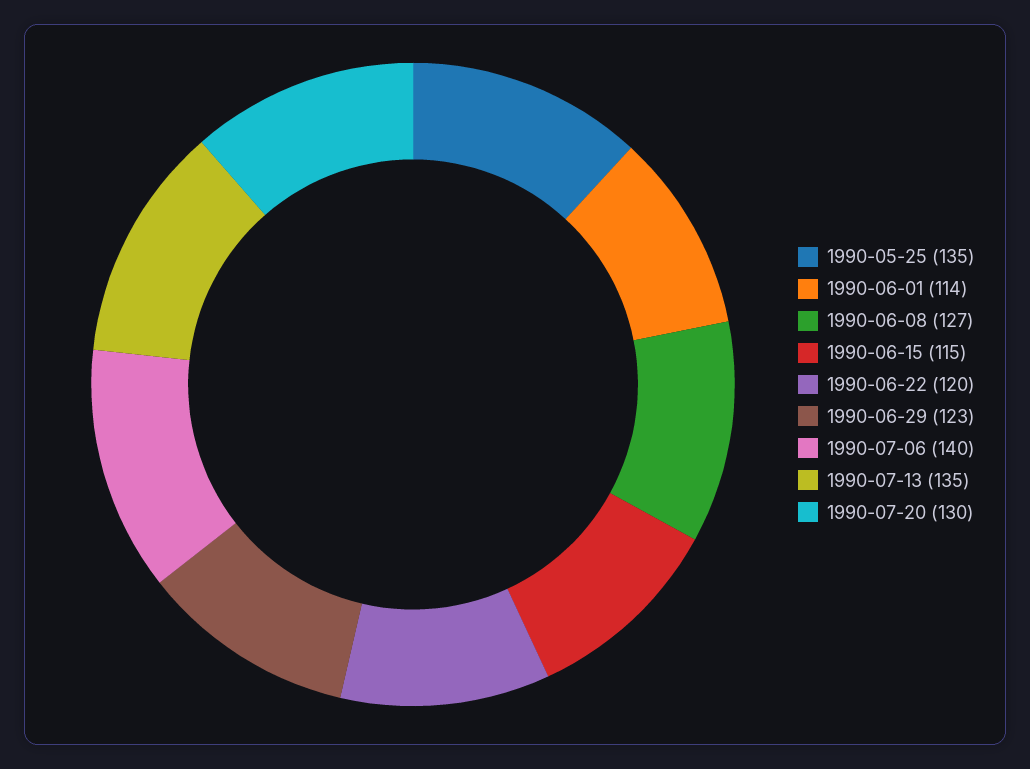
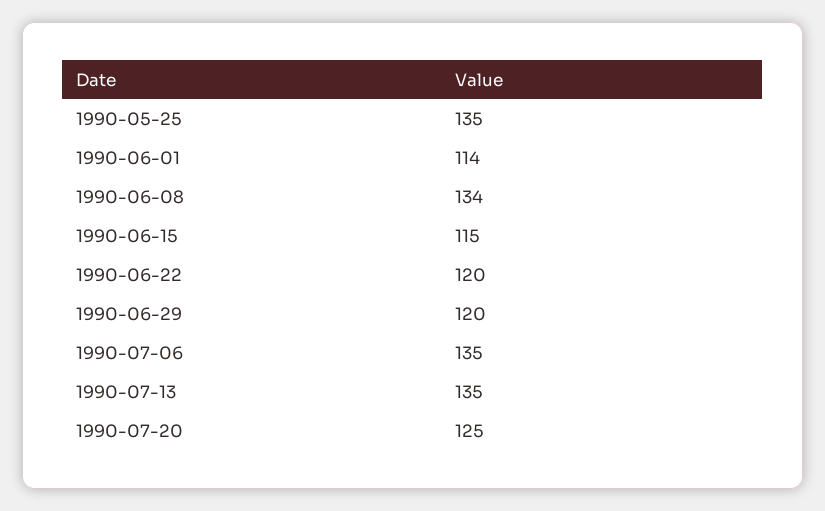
1990-06-08: 127 -> 134
1990-06-29: 123 -> 120
1990-07-06: 140 -> 135
1990-07-20: 130 -> 125

